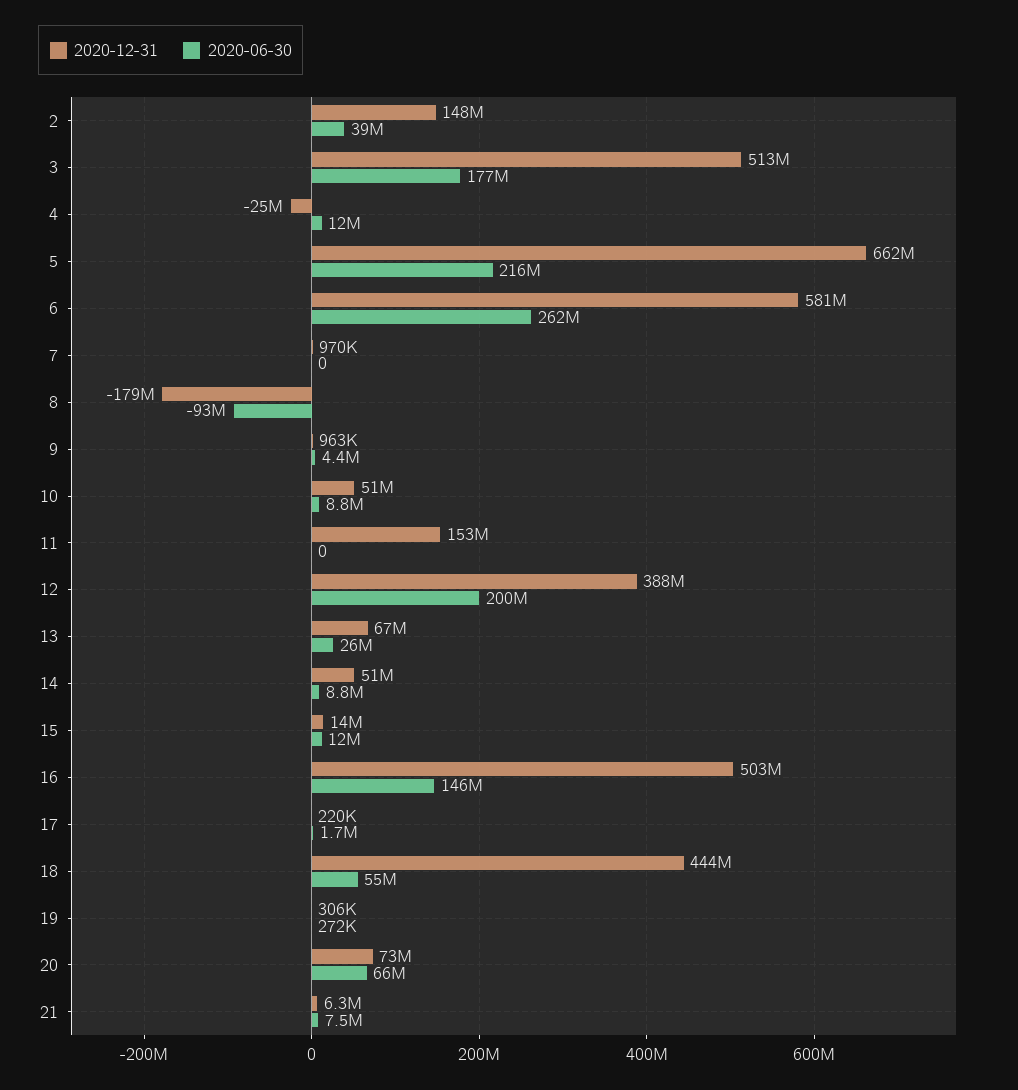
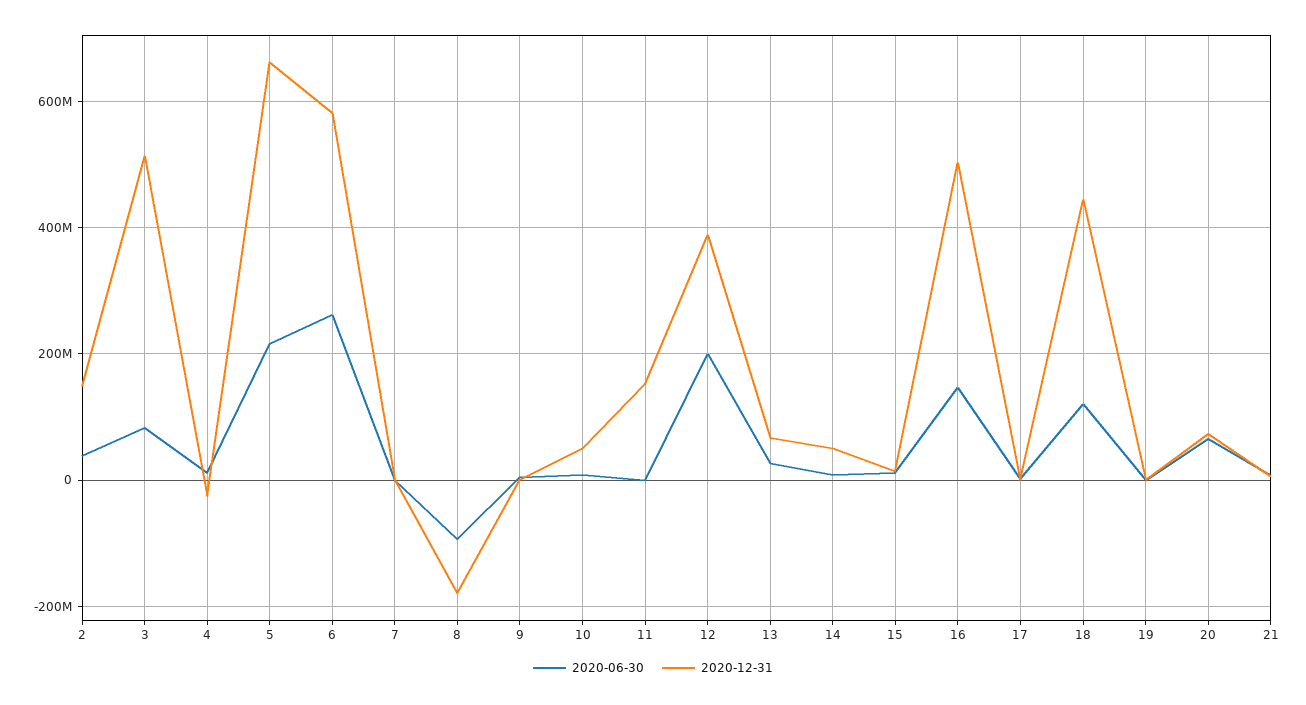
2020-06-30, 3: 177000000 -> 80000000
2020-06-30, 18: 55000000 -> 120000000

